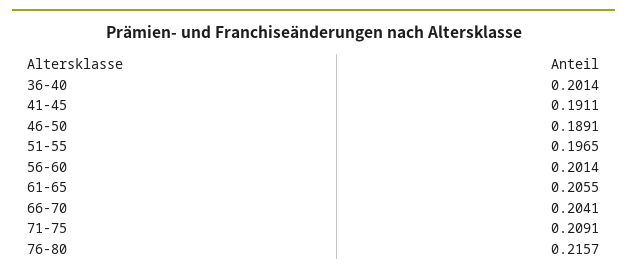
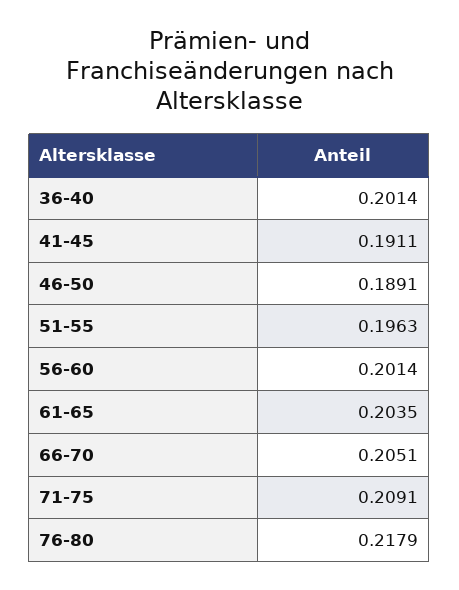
51-55: 0.1965 -> 0.1963
61-65: 0.2055 -> 0.2035
66-70: 0.2041 -> 0.2051
76-80: 0.2157 -> 0.2179

